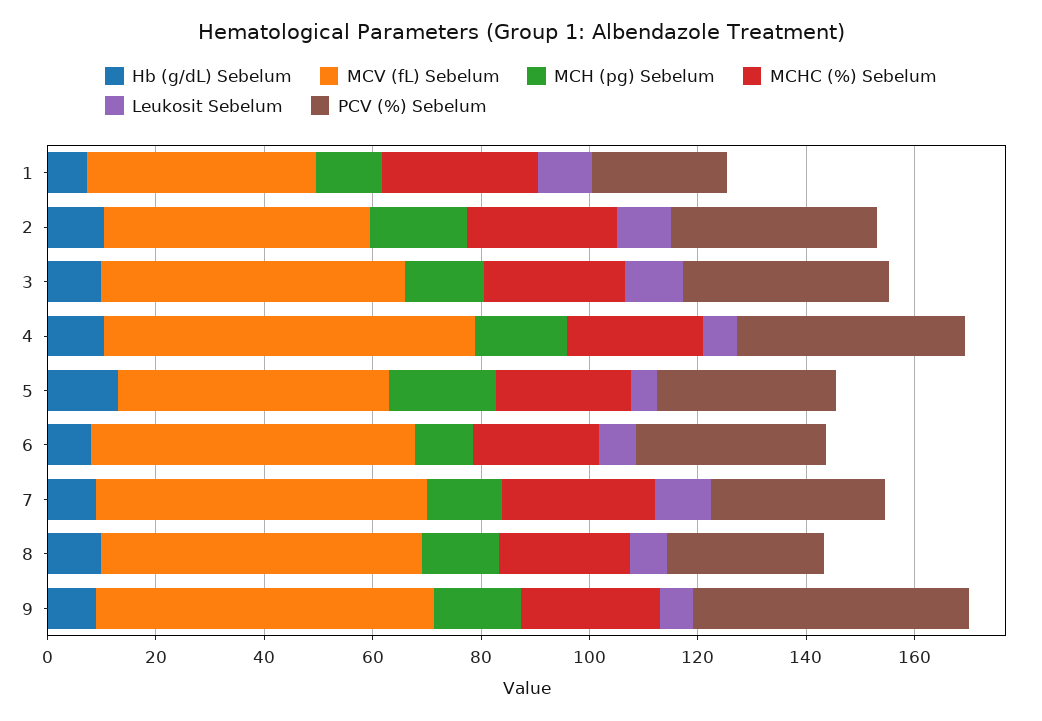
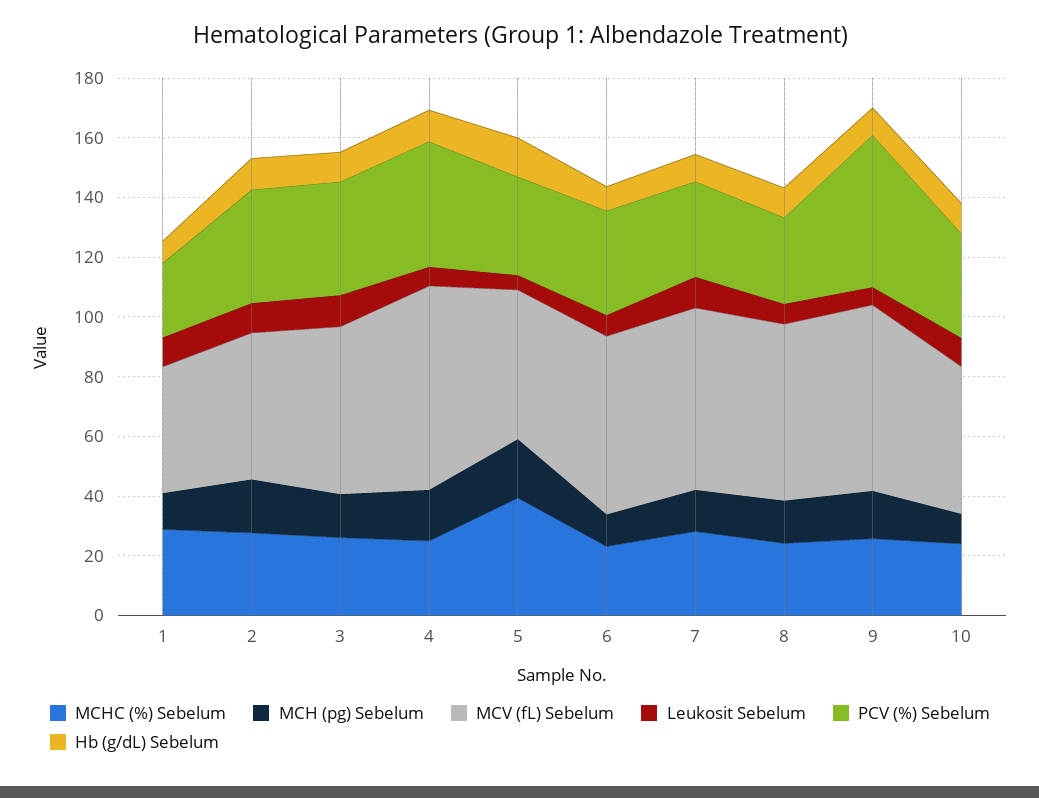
MCHC (%) Sebelum, 5: 25 -> 40
MCHC (%) Sebelum, 10: none -> 25
MCH (pg) Sebelum, 10: none -> 10
MCV (fL) Sebelum, 10: none -> 50
Leukosit Sebelum, 10: none -> 10
PCV (%) Sebelum, 10: none -> 35
Hb (g/dL) Sebelum, 10: none -> 10

